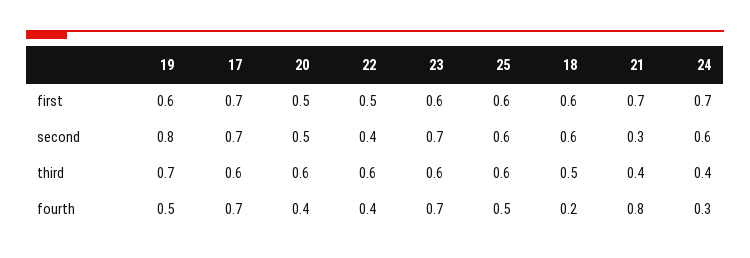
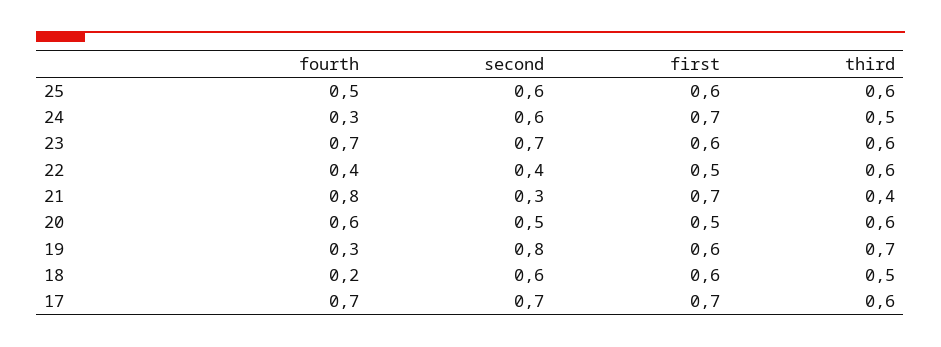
24, third: 0.4 -> 0.5
19, fourth: 0.5 -> 0.3
20, fourth: 0.4 -> 0.6

